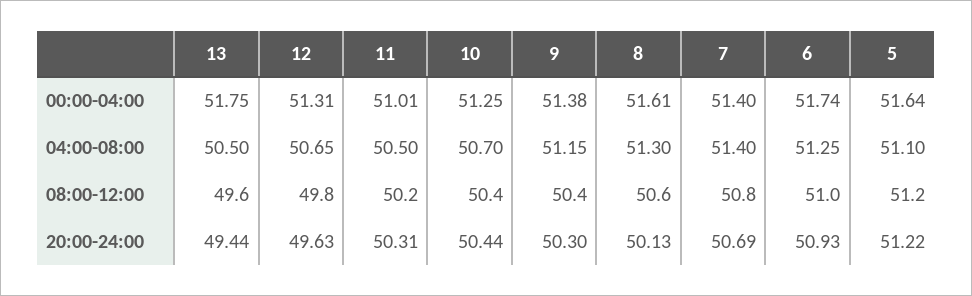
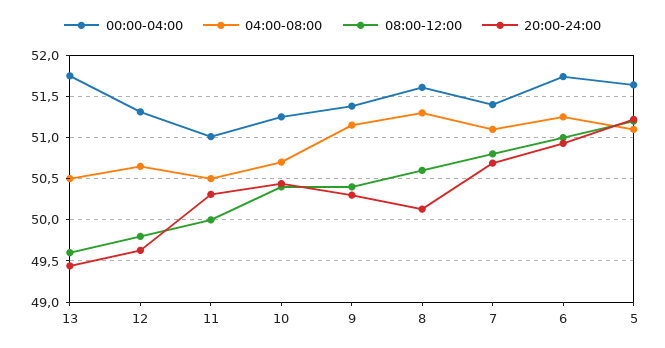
04:00-08:00, 7: 51.4 -> 51.1
08:00-12:00, 11: 50.2 -> 50

